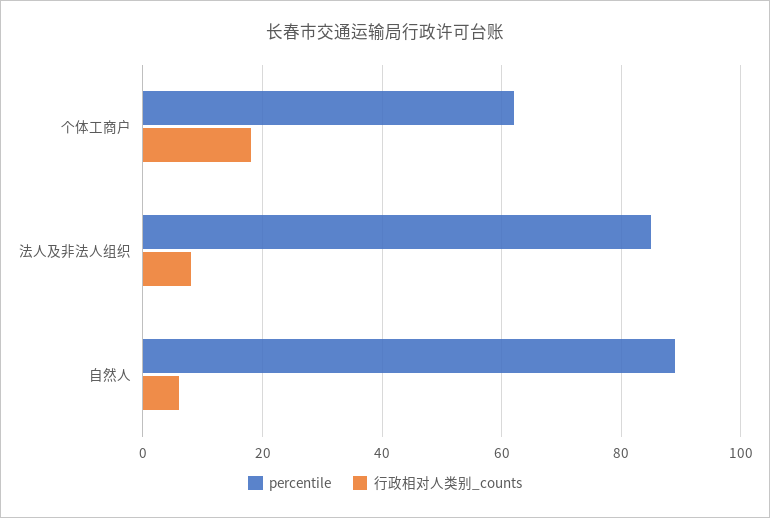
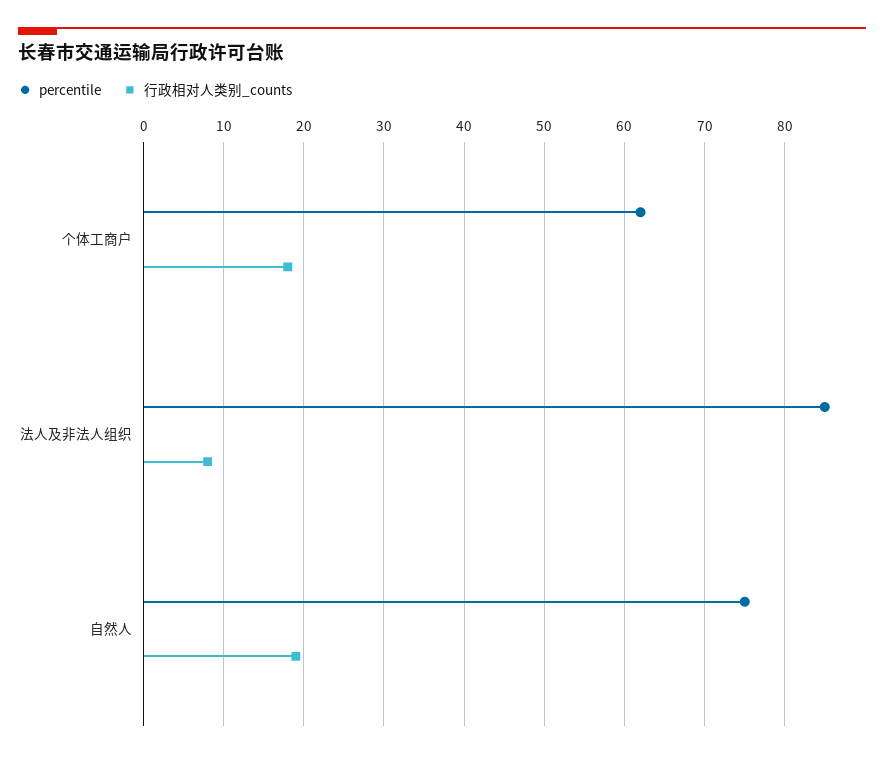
percentile, 自然人: 90 -> 75
行政相对人类别_counts, 自然人: 5 -> 19

